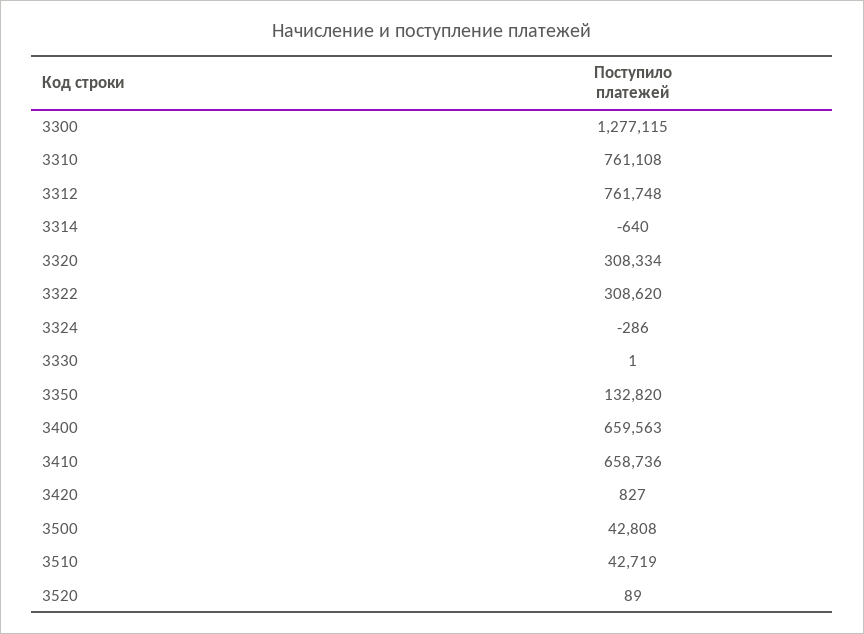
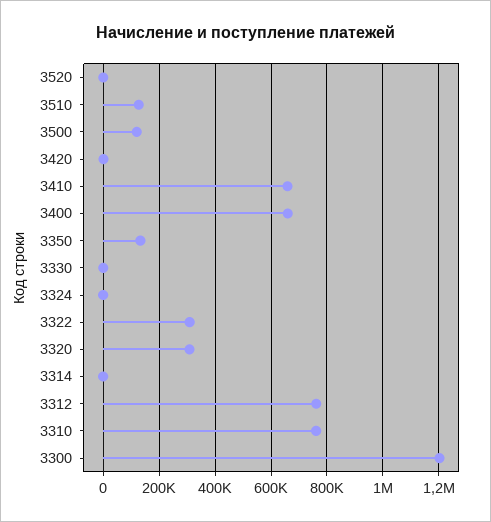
3300: 1277115 -> 1200000
3500: 42808 -> 125000
3510: 42719 -> 125000

